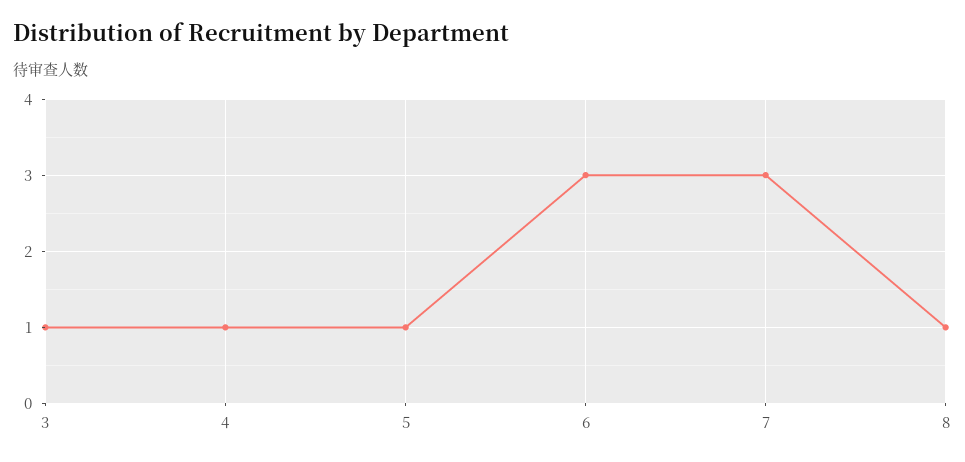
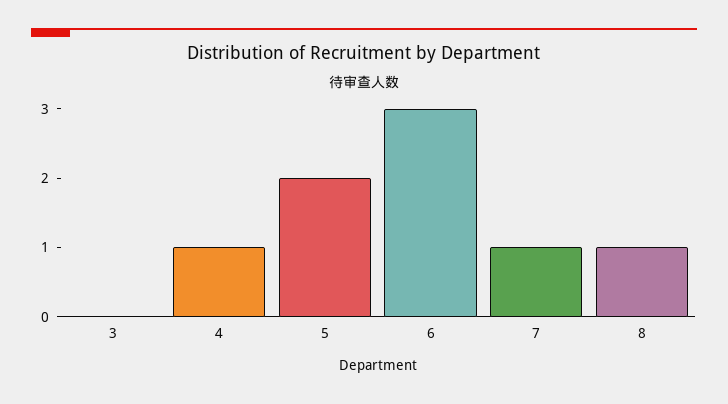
3: 1 -> 0
5: 1 -> 2
7: 3 -> 1

